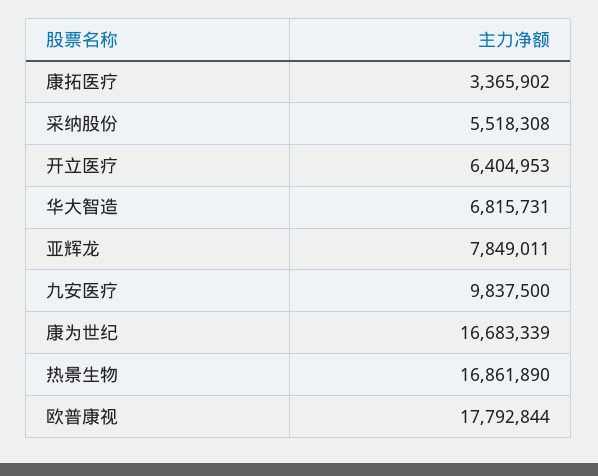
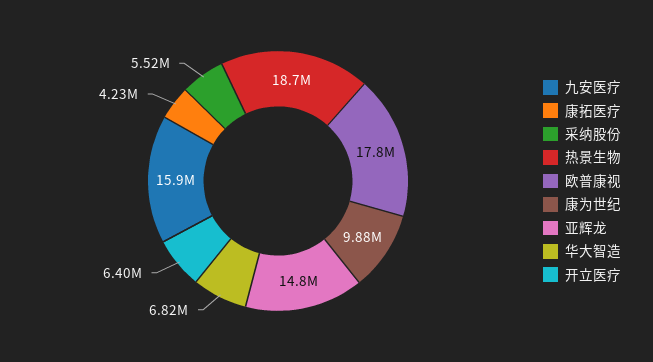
康拓医疗: 3365902 -> 4230000
亚辉龙: 7849011 -> 14800000
九安医疗: 9837500 -> 15900000
康为世纪: 16683339 -> 9880000
热景生物: 16861890 -> 18700000

